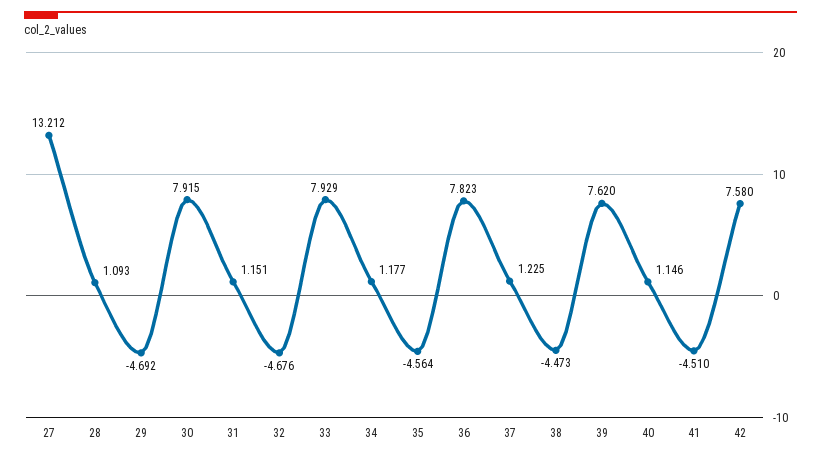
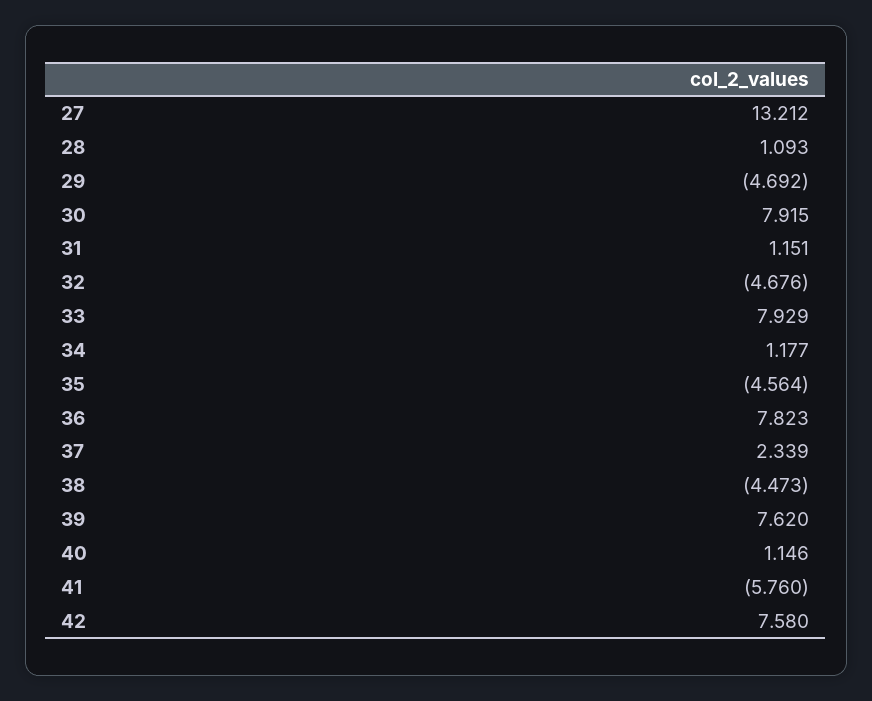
37: 1.225 -> 2.339
41: -4.51 -> -5.76

